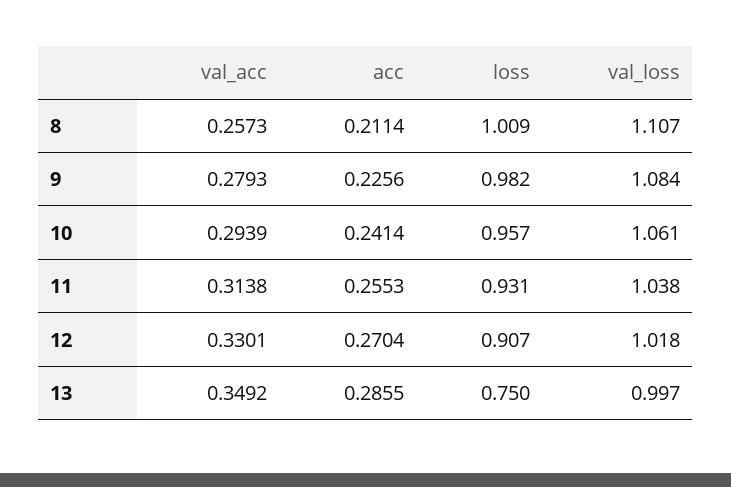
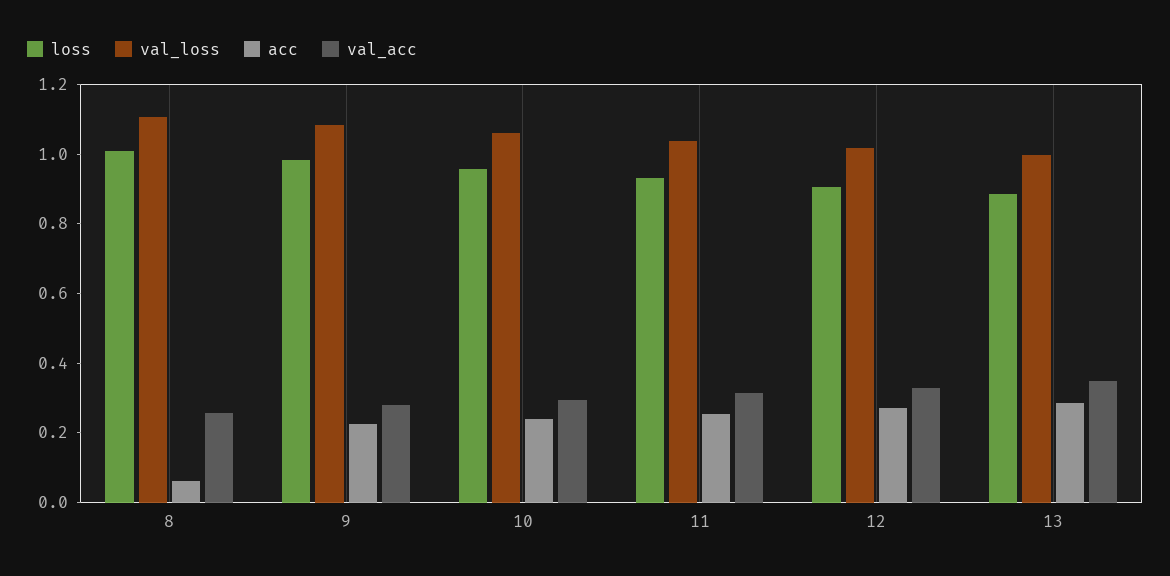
acc, 8: 0.2114 -> 0.05
loss, 13: 0.75 -> 0.9

